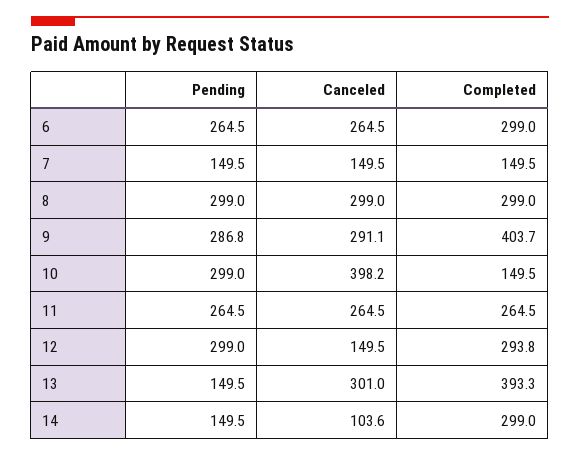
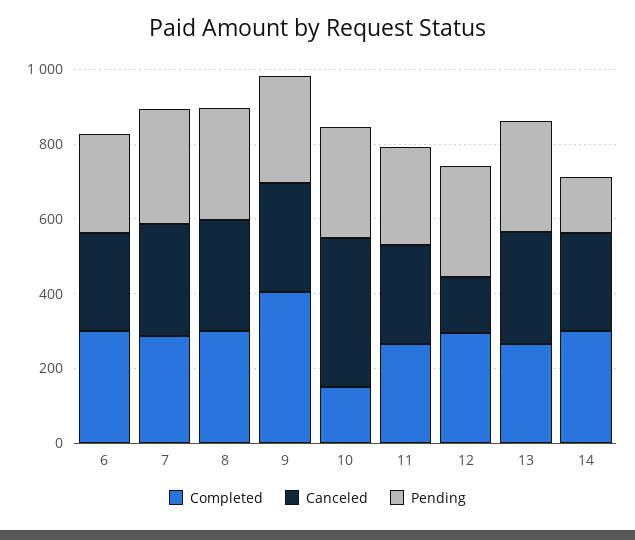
Pending, 7: 149.5 -> 300
Canceled, 7: 149.5 -> 300
Completed, 7: 149.5 -> 300
Pending, 13: 149.5 -> 300
Completed, 13: 393.3 -> 250
Canceled, 14: 103.6 -> 250

